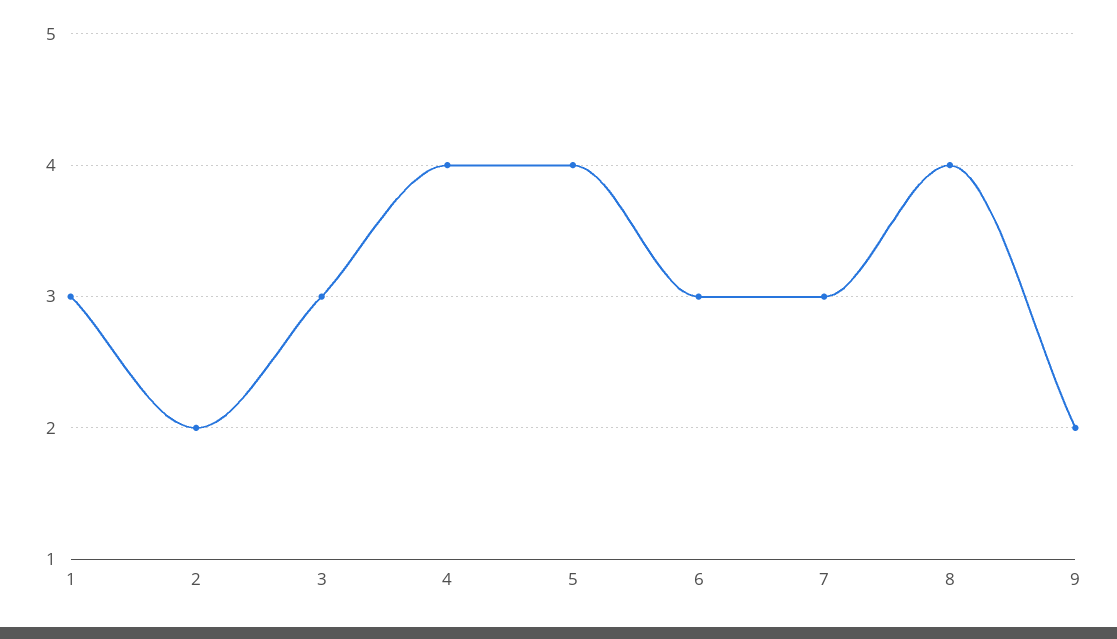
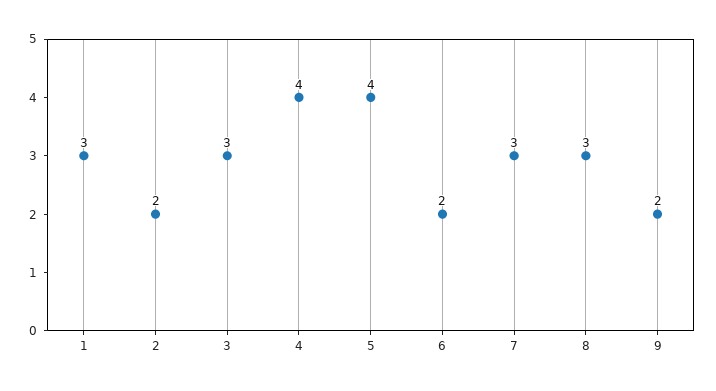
6: 3 -> 2
8: 4 -> 3

